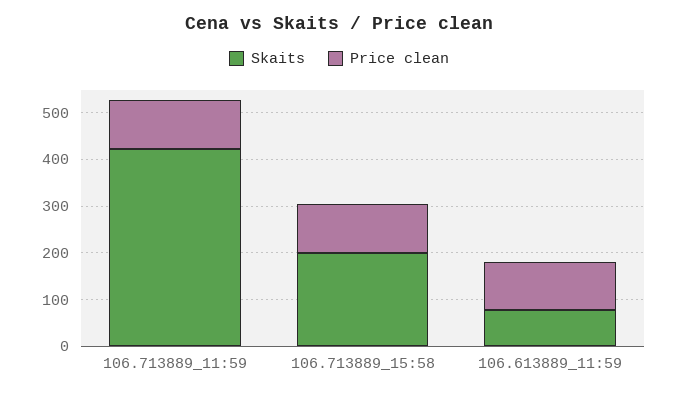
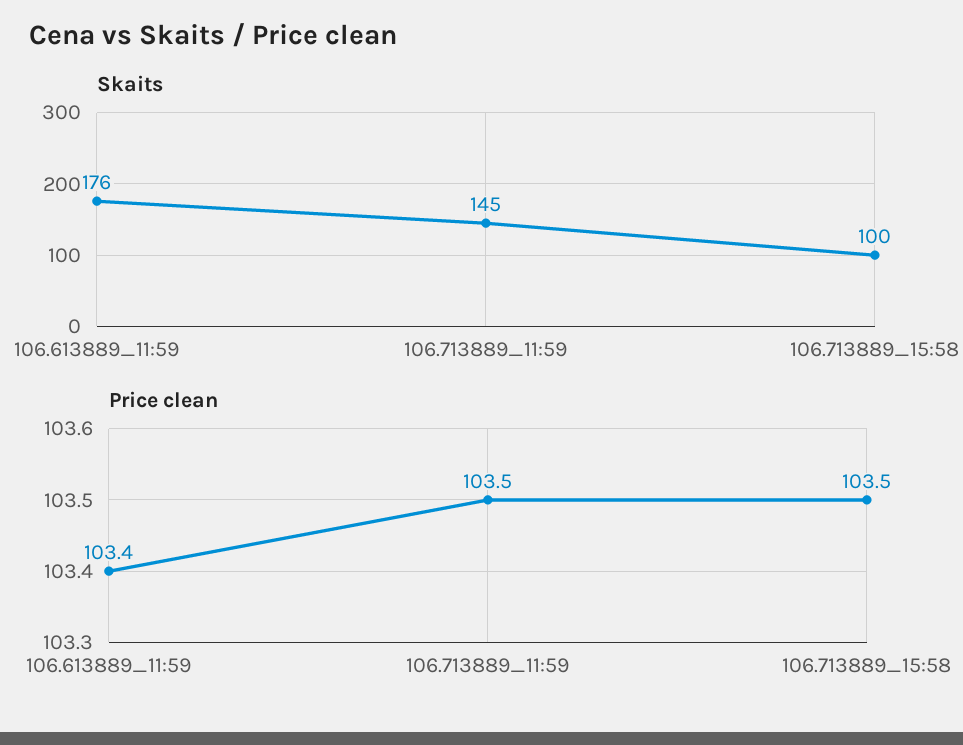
Skaits, 106.713889_11:59: 420 -> 145
Skaits, 106.713889_15:58: 200 -> 100
Skaits, 106.613889_11:59: 80 -> 176

